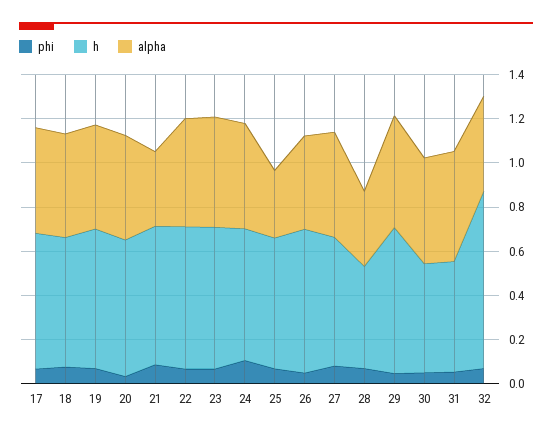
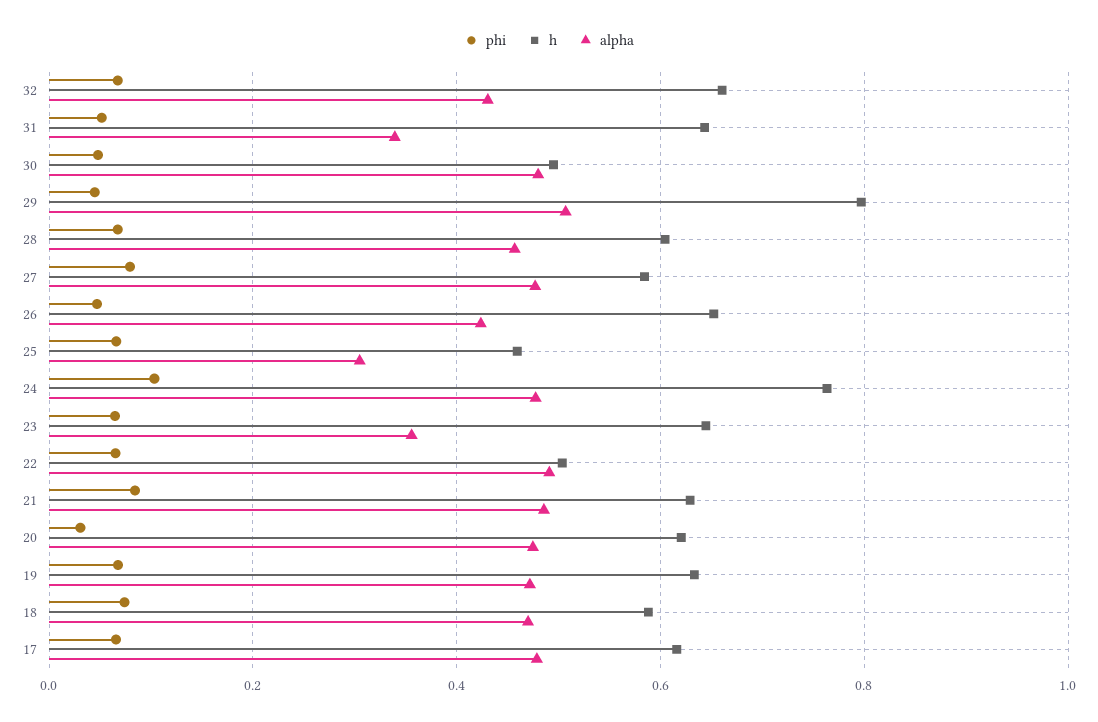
alpha, 21: 0.35 -> 0.48
h, 22: 0.65 -> 0.5
alpha, 23: 0.5 -> 0.36
h, 24: 0.6 -> 0.76
h, 25: 0.6 -> 0.46
h, 28: 0.45 -> 0.6
alpha, 28: 0.35 -> 0.46
h, 29: 0.65 -> 0.8
h, 31: 0.5 -> 0.64
alpha, 31: 0.5 -> 0.34
h, 32: 0.8 -> 0.66

